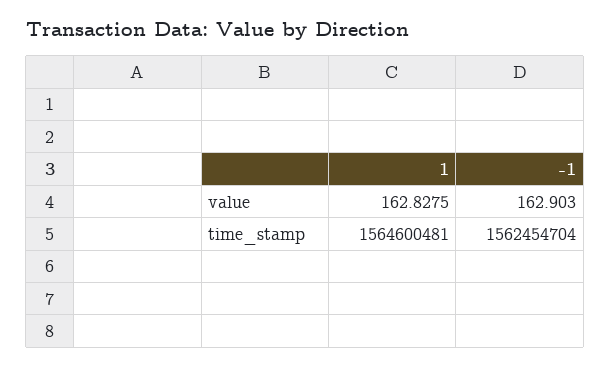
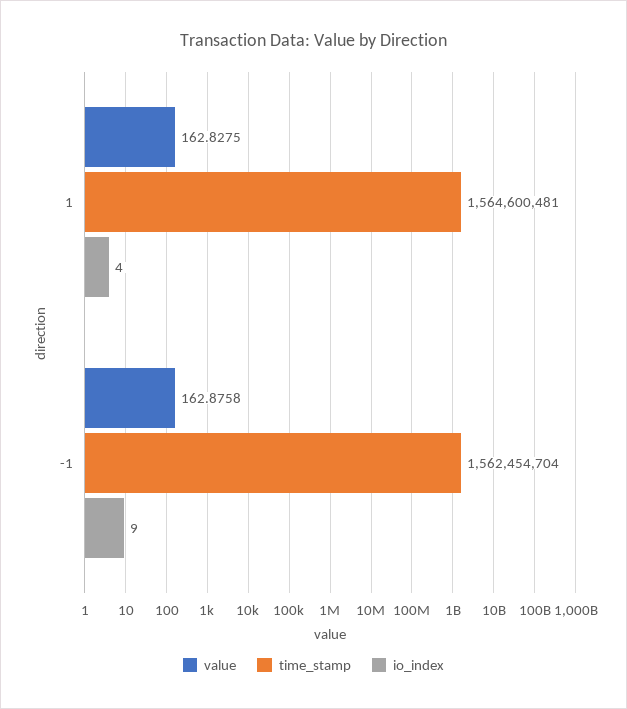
value, -1: 162.903 -> 162.8758
io_index, 1: none -> 4
io_index, -1: none -> 9

